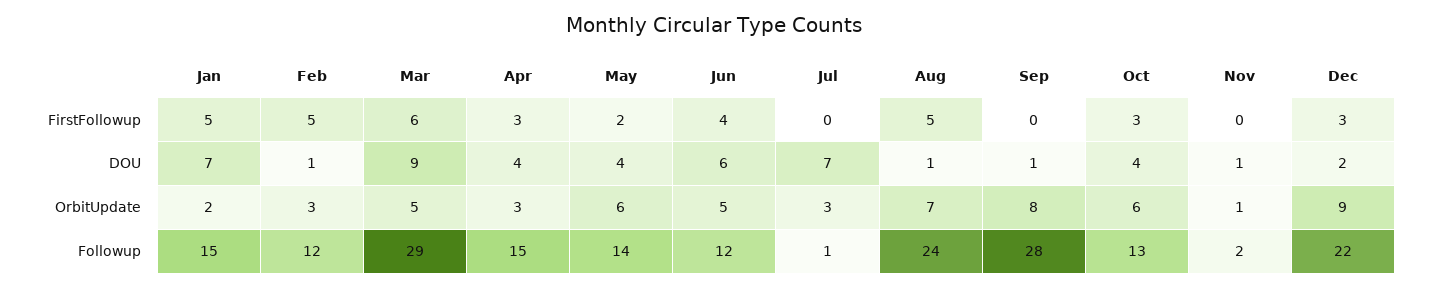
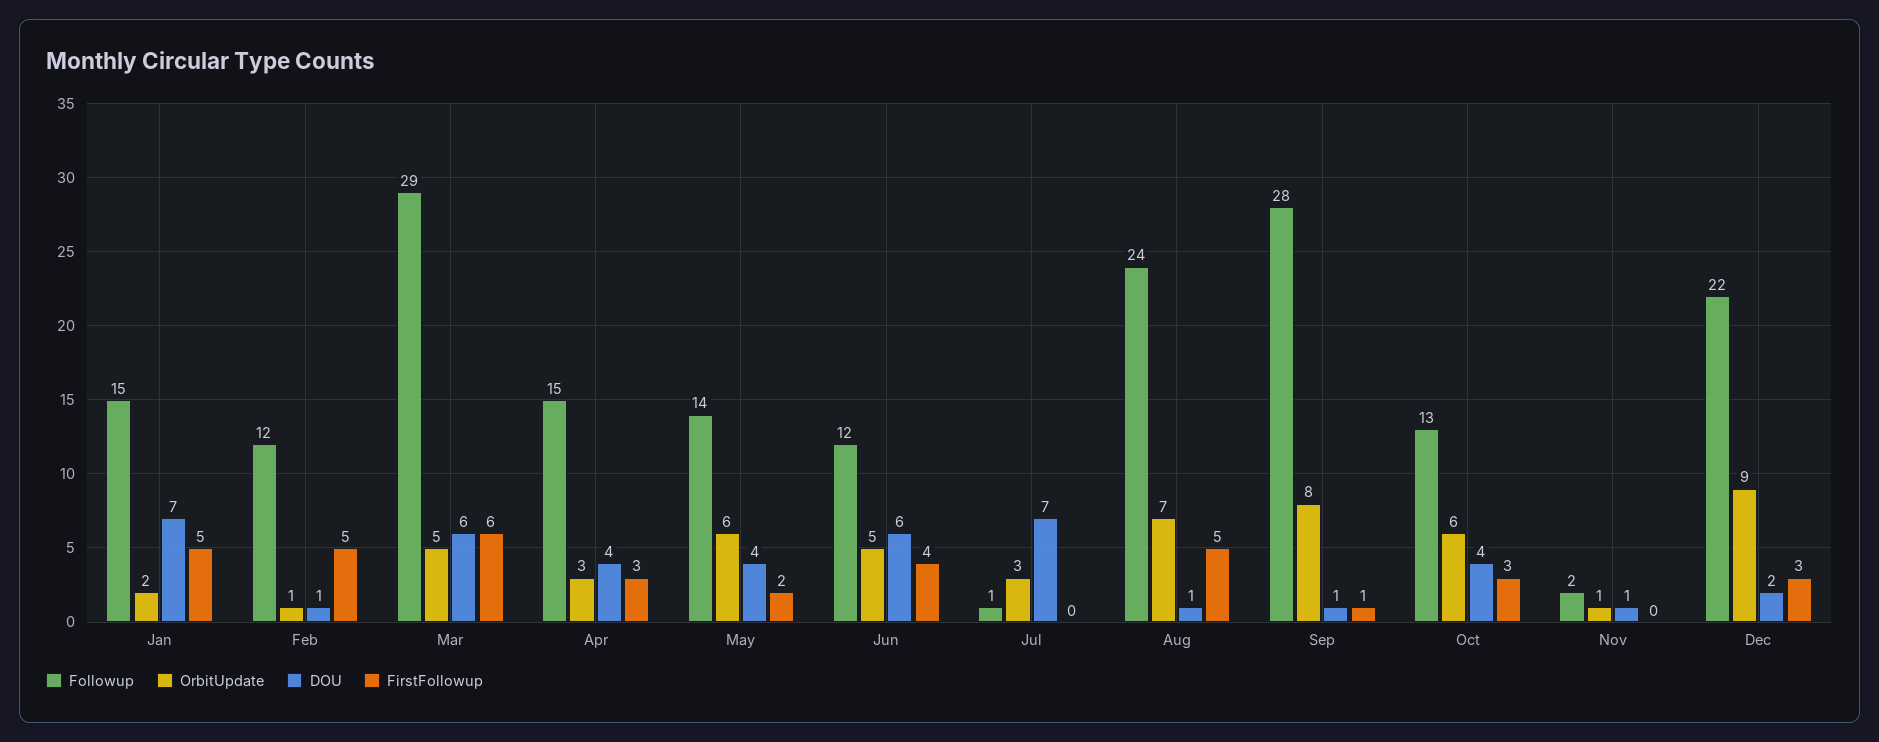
FirstFollowup, Sep: 0 -> 1
DOU, Mar: 9 -> 6
OrbitUpdate, Feb: 3 -> 1

